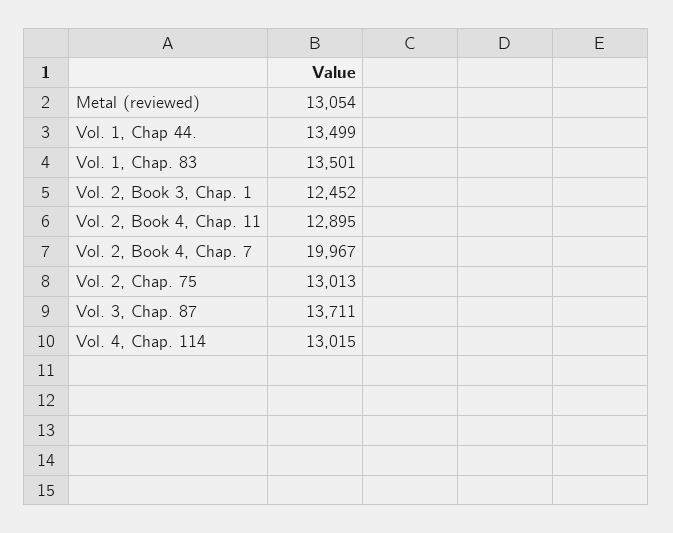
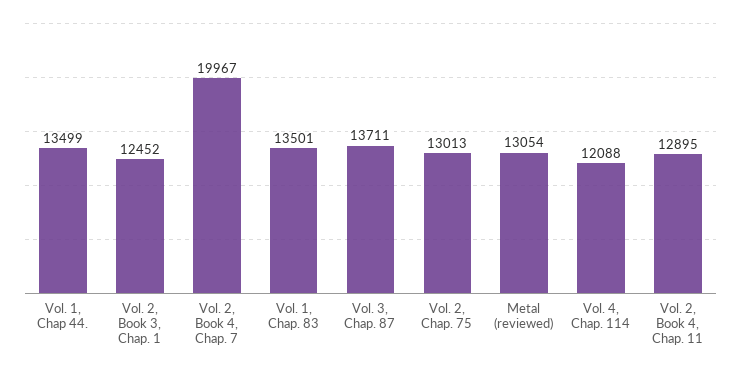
Vol. 4, Chap. 114: 13015 -> 12088

